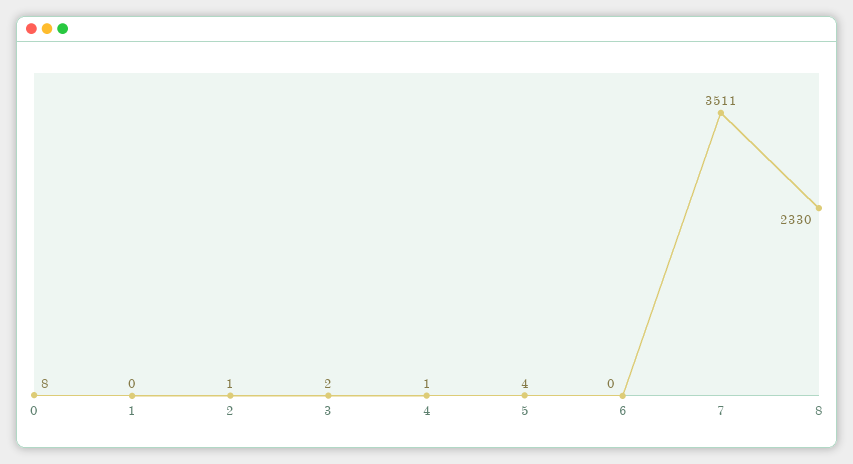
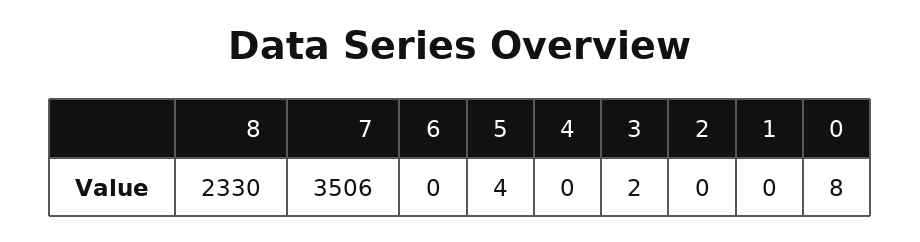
2: 1 -> 0
4: 1 -> 0
7: 3511 -> 3506

